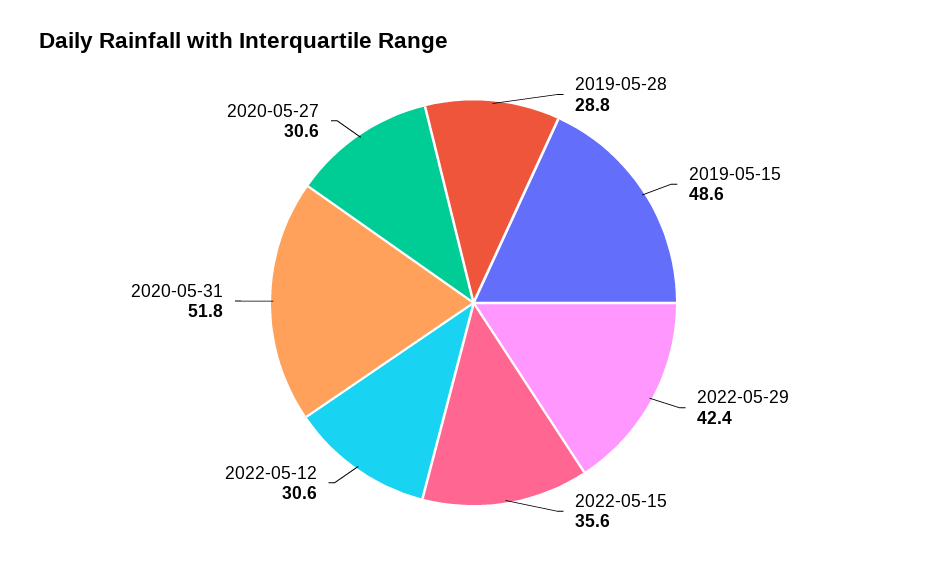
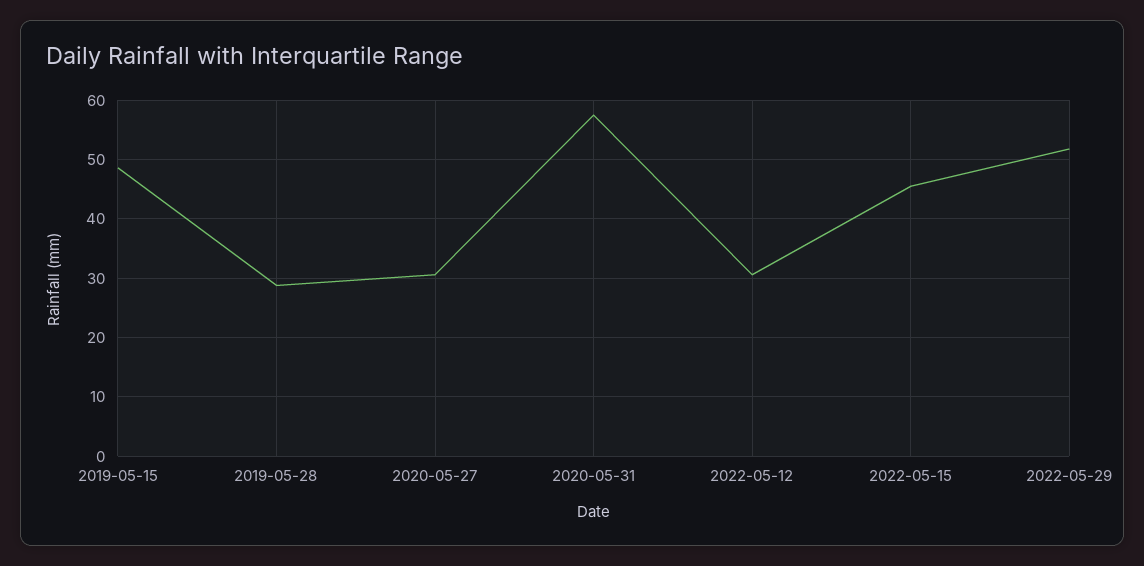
2022-05-29: 42.4 -> 52
2022-05-15: 35.6 -> 46
2020-05-31: 51.8 -> 58

